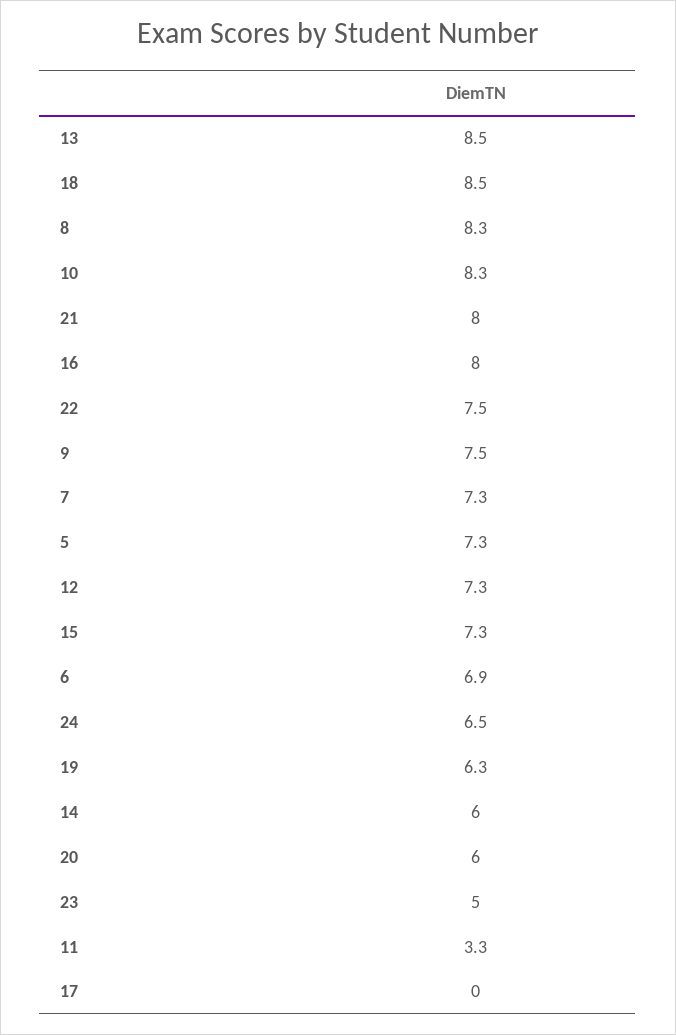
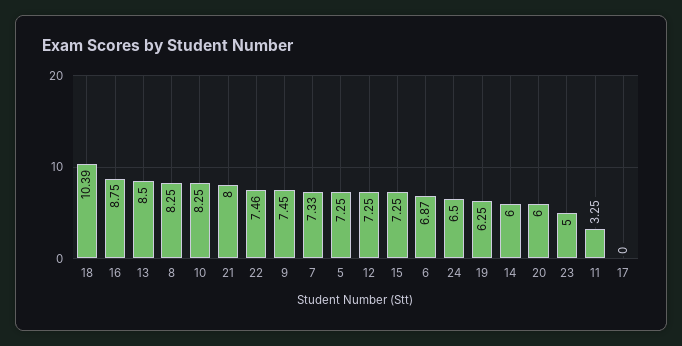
18: 8.5 -> 10.39
16: 8 -> 8.75

